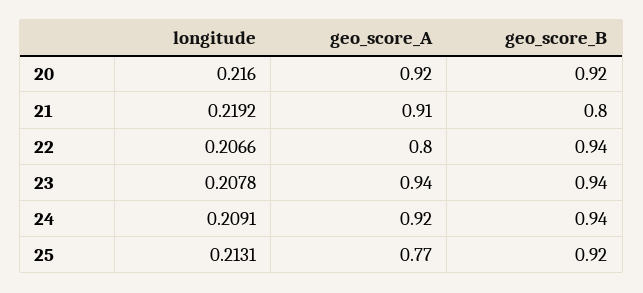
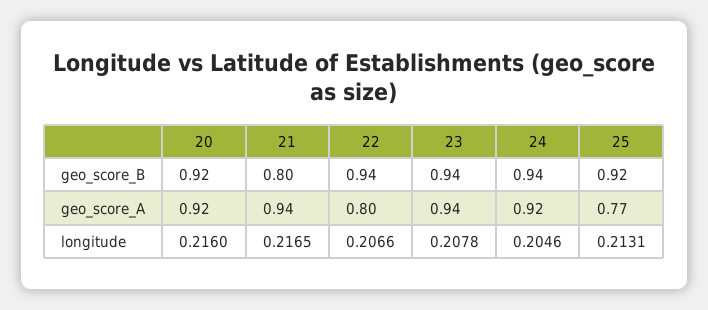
longitude, 21: 0.2192 -> 0.2165
geo_score_A, 21: 0.91 -> 0.94
longitude, 24: 0.2091 -> 0.2046

